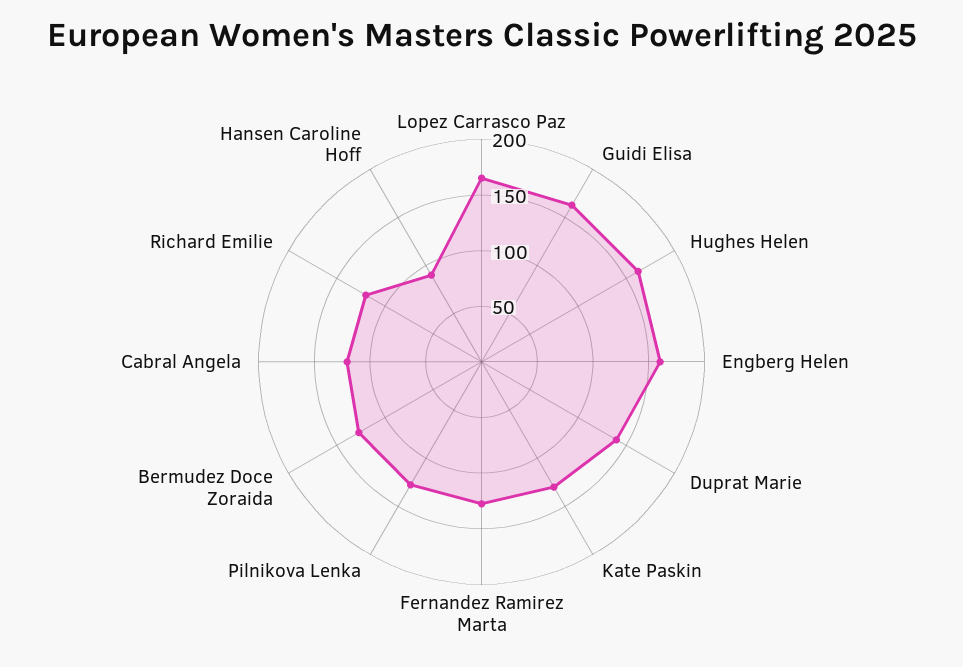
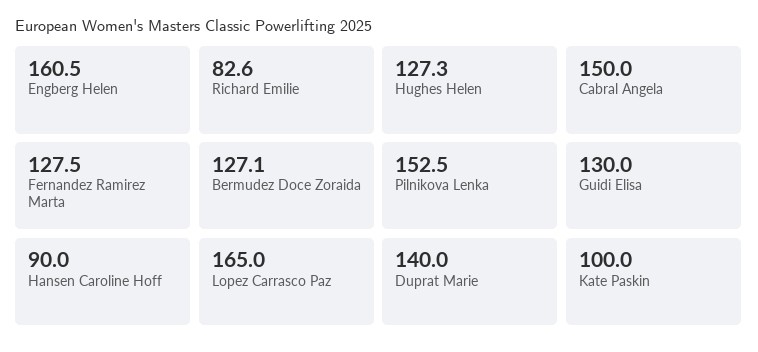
Guidi Elisa: 160 -> 130
Hughes Helen: 160 -> 127.3
Kate Paskin: 130 -> 100
Pilnikova Lenka: 130 -> 152.5
Cabral Angela: 120 -> 150
Richard Emilie: 120 -> 82.6

